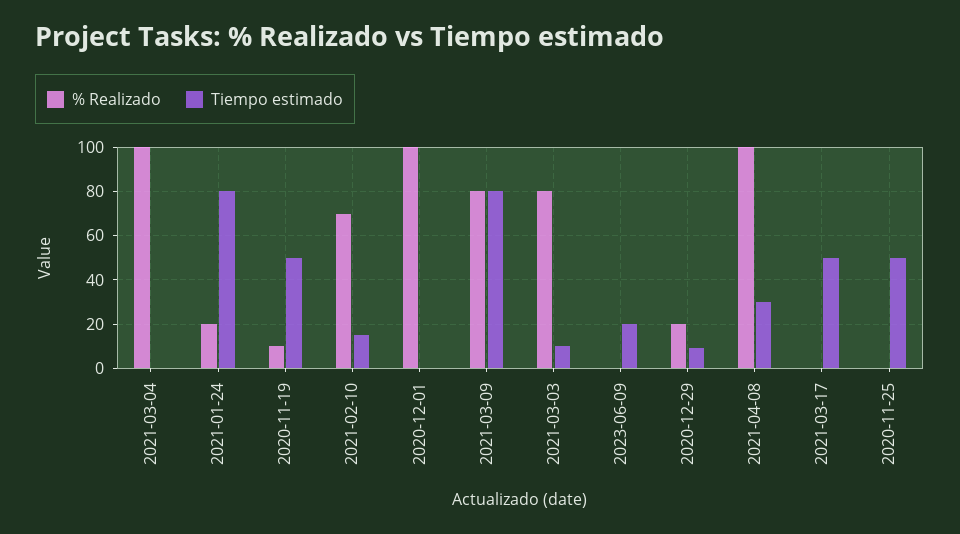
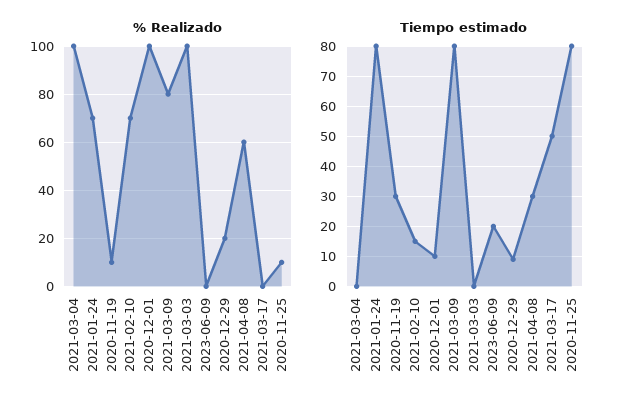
% Realizado, 2021-01-24: 20 -> 70
Tiempo estimado, 2020-11-19: 50 -> 30
Tiempo estimado, 2020-12-01: 0 -> 10
% Realizado, 2021-03-03: 80 -> 100
Tiempo estimado, 2021-03-03: 10 -> 0
% Realizado, 2021-04-08: 100 -> 60
% Realizado, 2020-11-25: 0 -> 10
Tiempo estimado, 2020-11-25: 50 -> 80

